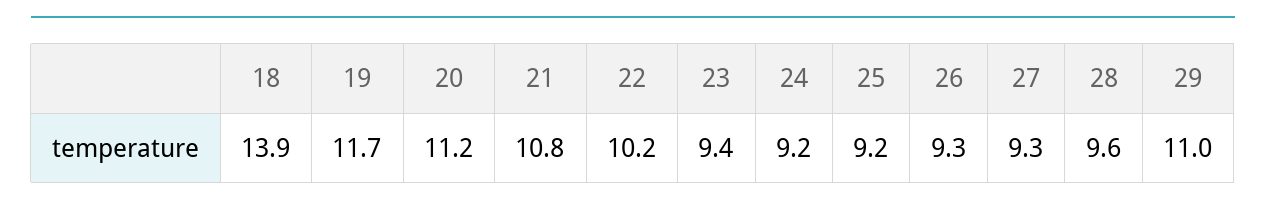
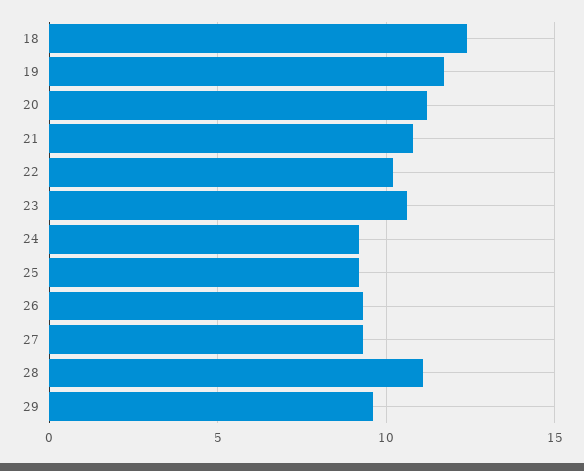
18: 13.9 -> 12.5
23: 9.4 -> 10.5
28: 9.6 -> 11
29: 11 -> 9.5

